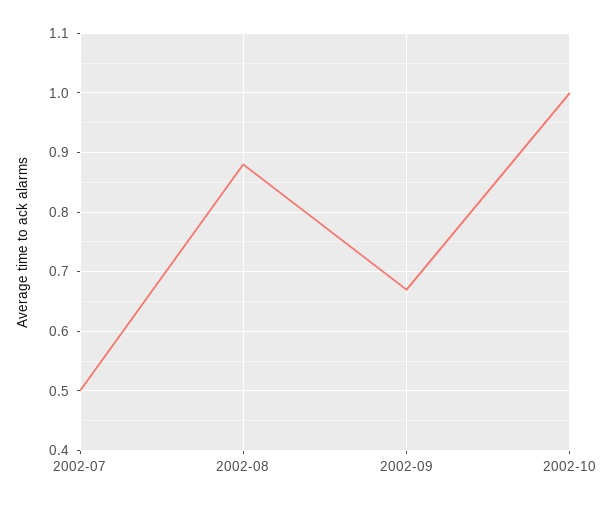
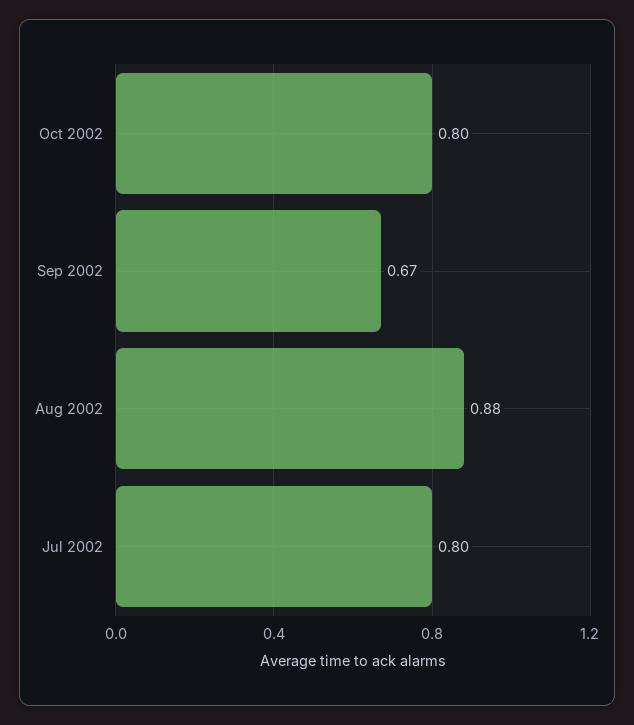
2002-07: 0.5 -> 0.8
2002-10: 1 -> 0.8

